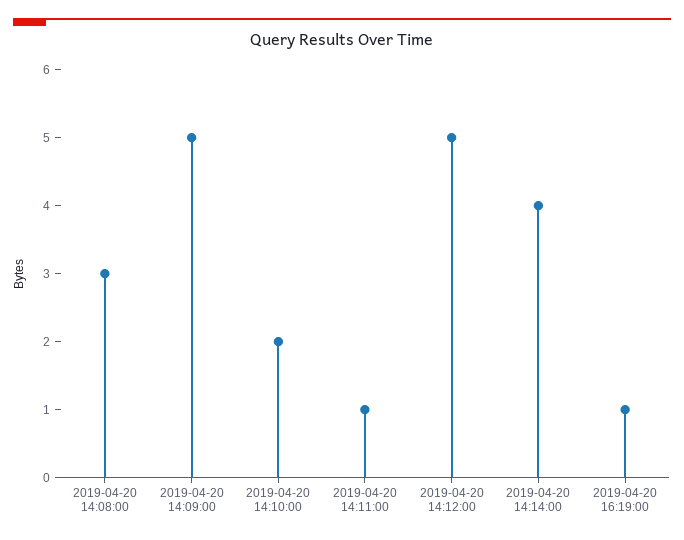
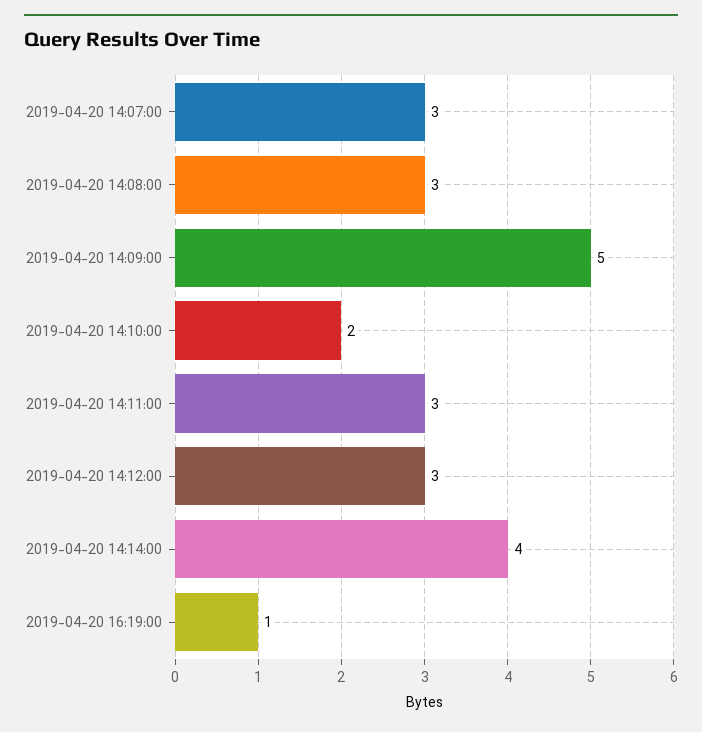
2019-04-20 14:11:00: 1 -> 3
2019-04-20 14:12:00: 5 -> 3
2019-04-20 14:07:00: none -> 3

